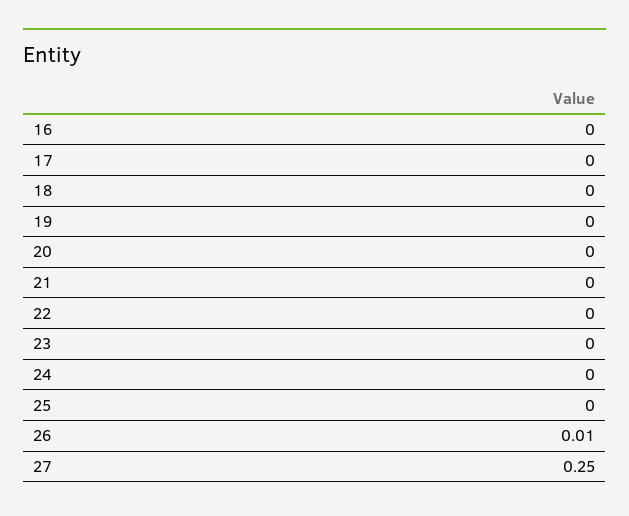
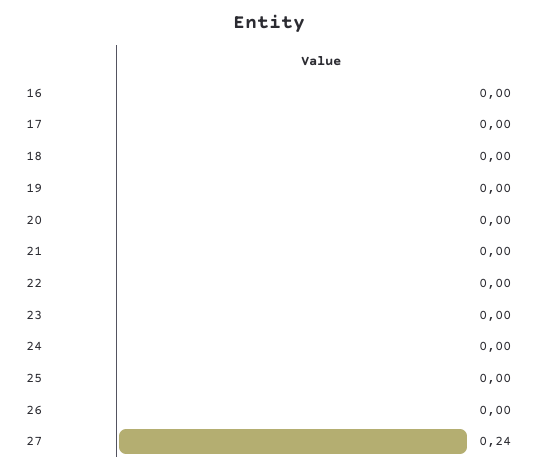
26: 0.01 -> 0
27: 0.25 -> 0.24

